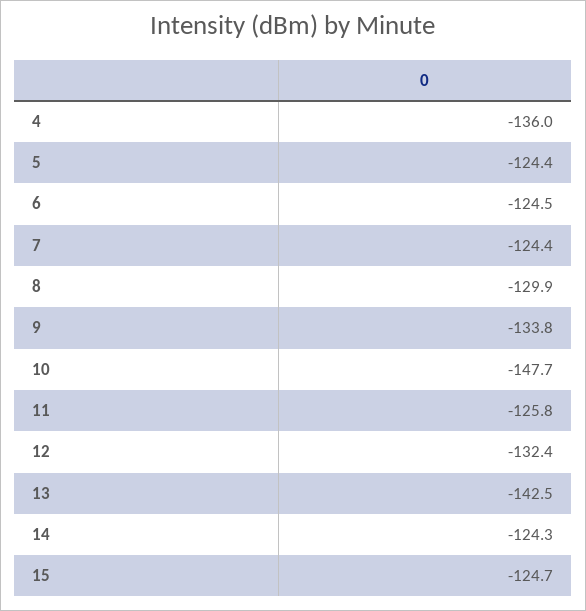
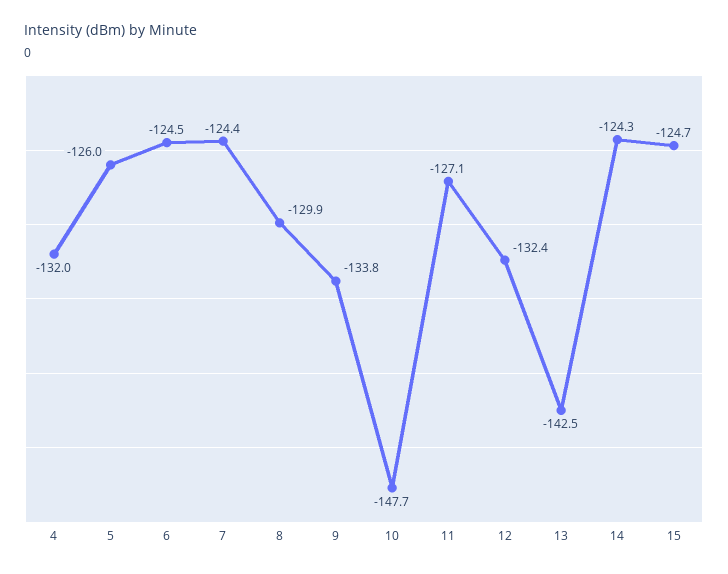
4: -136 -> -132
5: -124.4 -> -126
11: -125.8 -> -127.1

